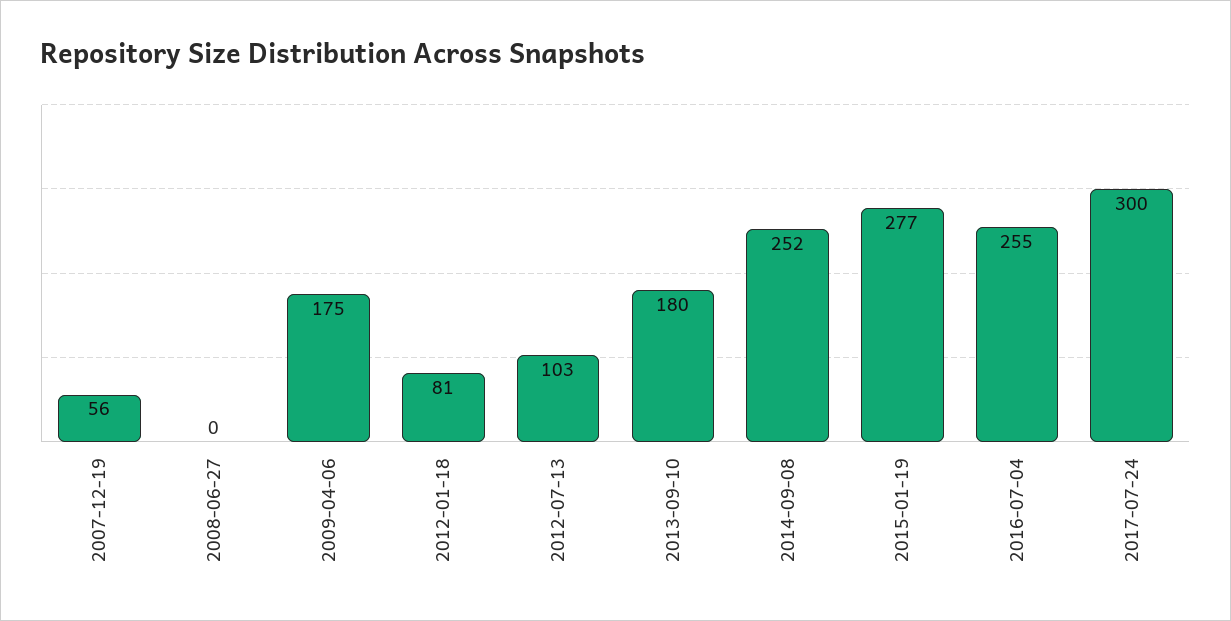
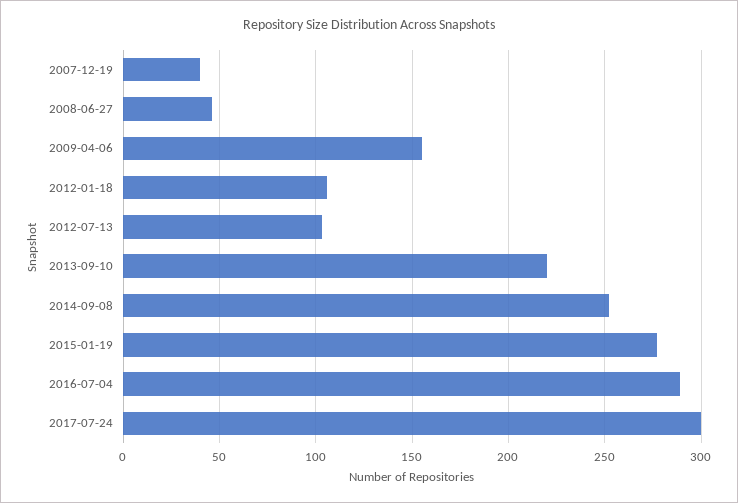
2007-12-19: 56 -> 40
2008-06-27: 0 -> 45
2009-04-06: 175 -> 155
2012-01-18: 81 -> 105
2013-09-10: 180 -> 220
2016-07-04: 255 -> 290

